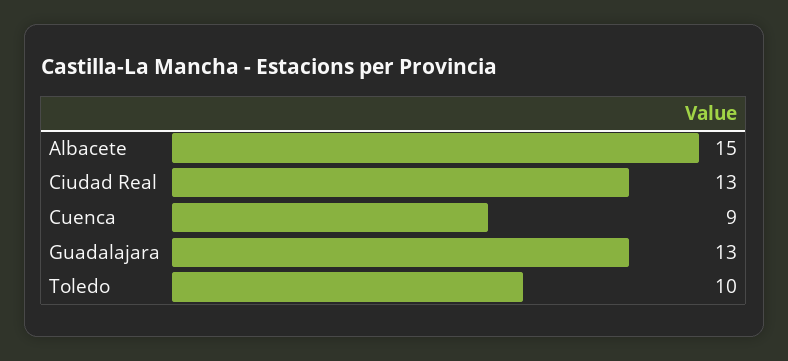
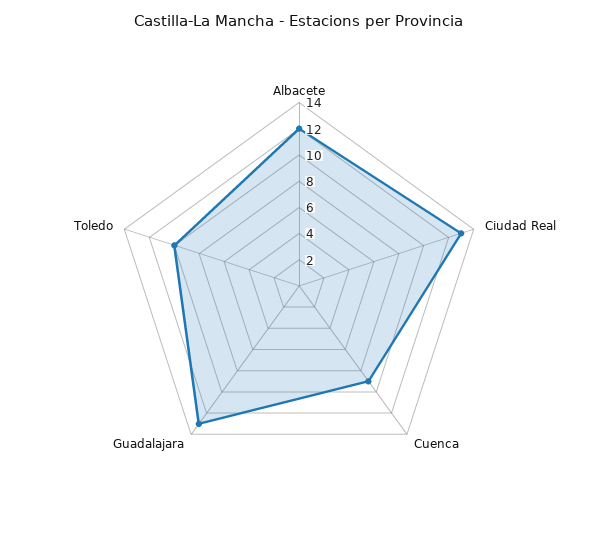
Albacete: 15 -> 12

